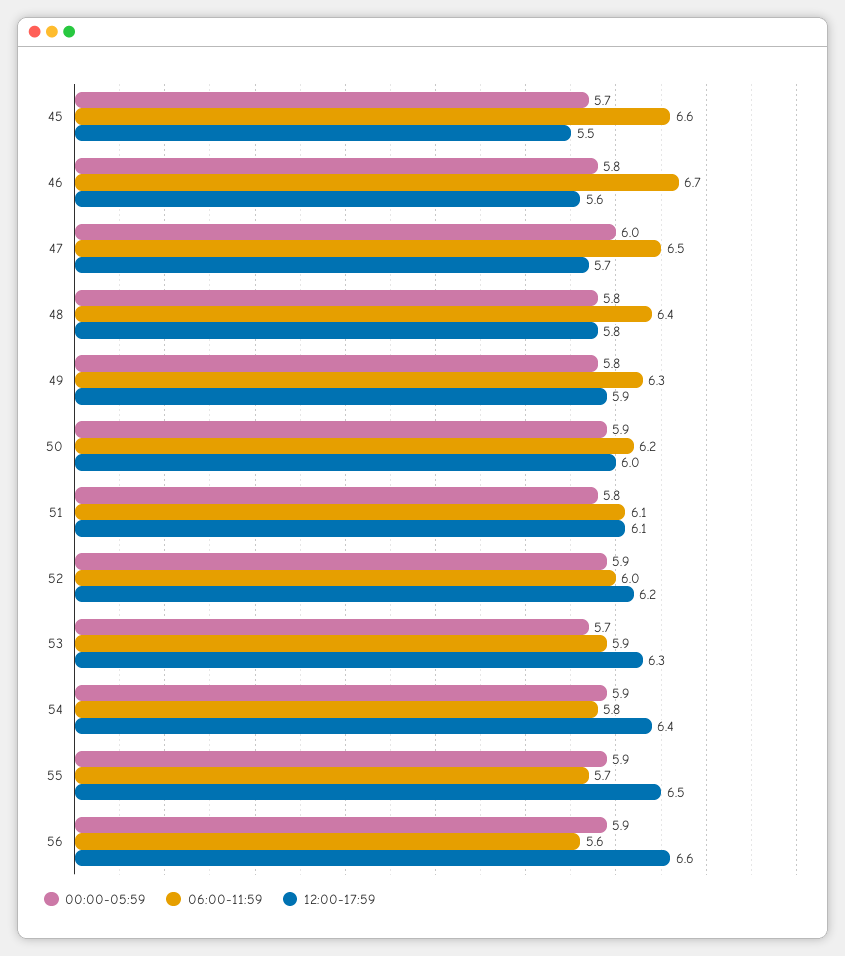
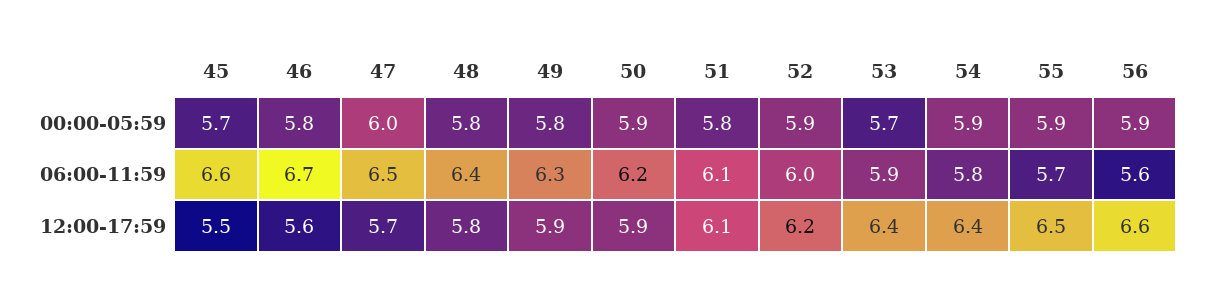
12:00-17:59, 50: 6 -> 5.9
12:00-17:59, 53: 6.3 -> 6.4

